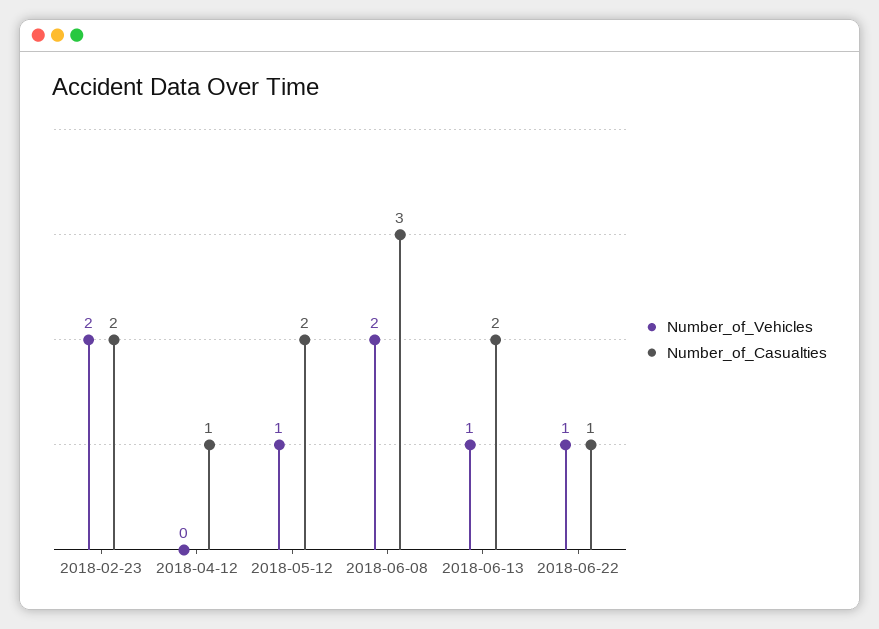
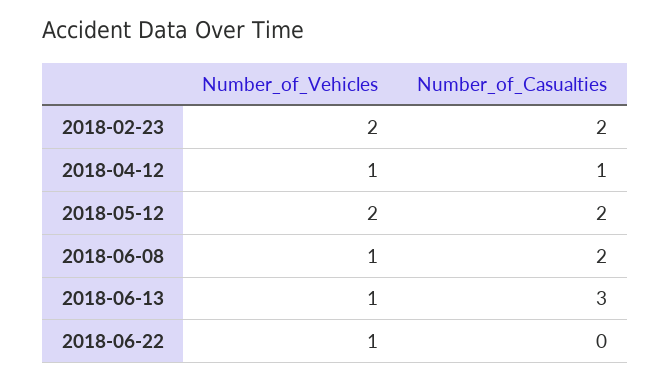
Number_of_Vehicles, 2018-04-12: 0 -> 1
Number_of_Vehicles, 2018-05-12: 1 -> 2
Number_of_Vehicles, 2018-06-08: 2 -> 1
Number_of_Casualties, 2018-06-08: 3 -> 2
Number_of_Casualties, 2018-06-13: 2 -> 3
Number_of_Casualties, 2018-06-22: 1 -> 0

